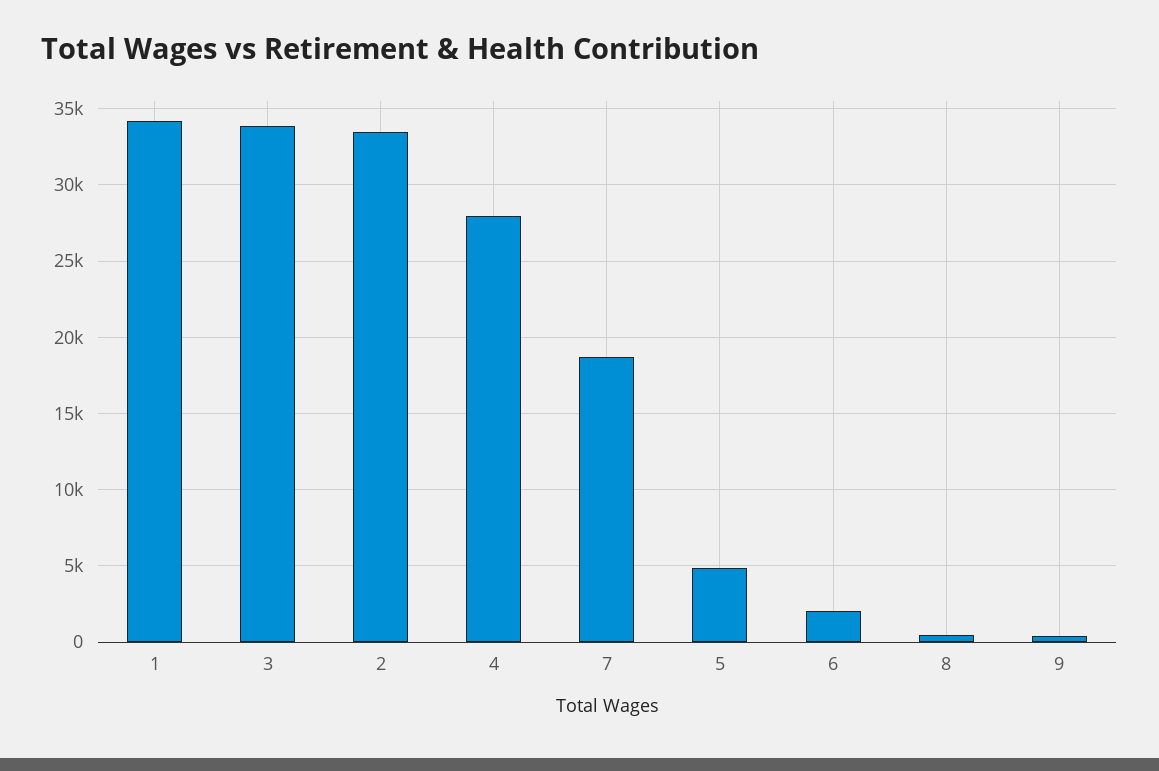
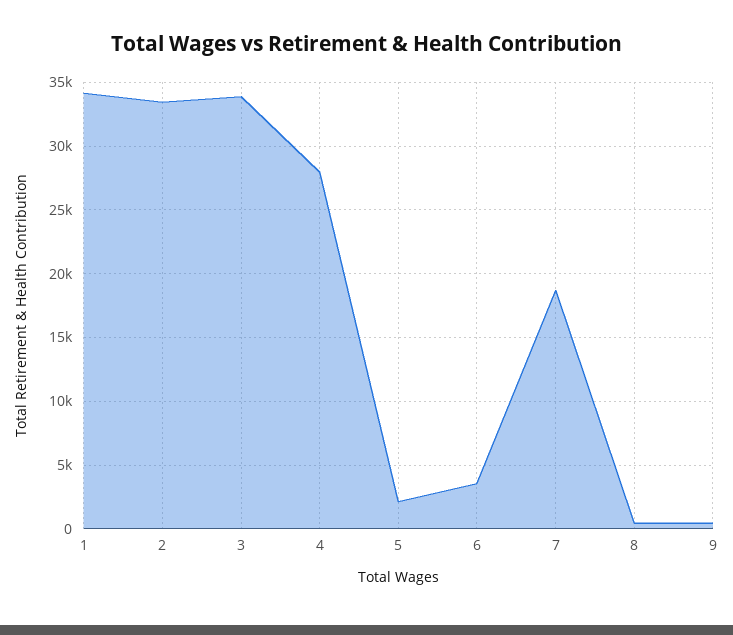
5: 5000 -> 2000
6: 2000 -> 3500

